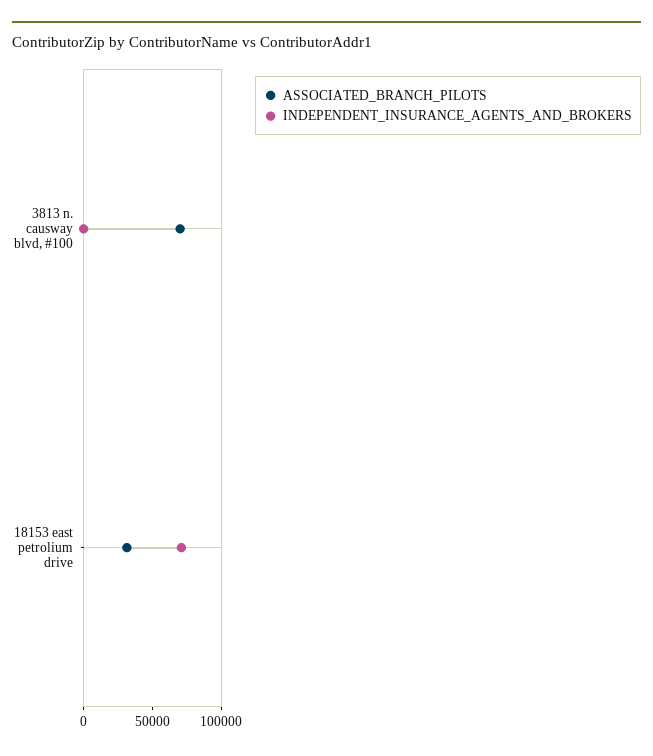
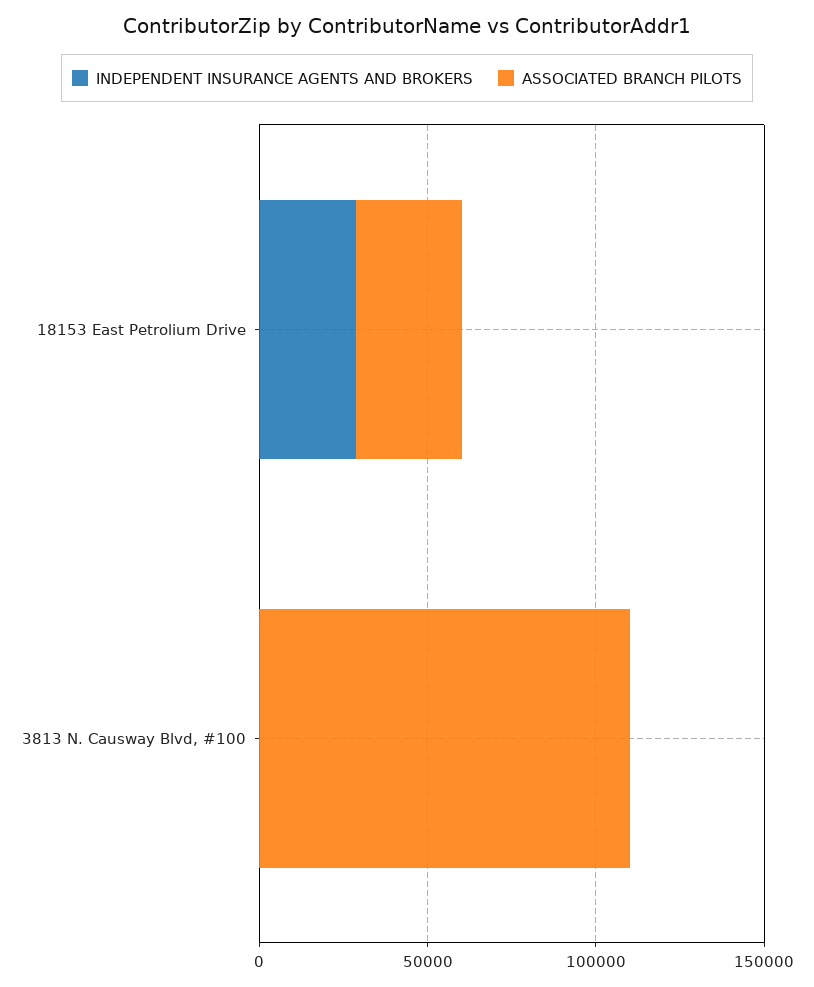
ASSOCIATED_BRANCH_PILOTS, 3813 n. causway blvd, #100: 70000 -> 110000
INDEPENDENT_INSURANCE_AGENTS_AND_BROKERS, 18153 east petrolium drive: 70000 -> 30000

